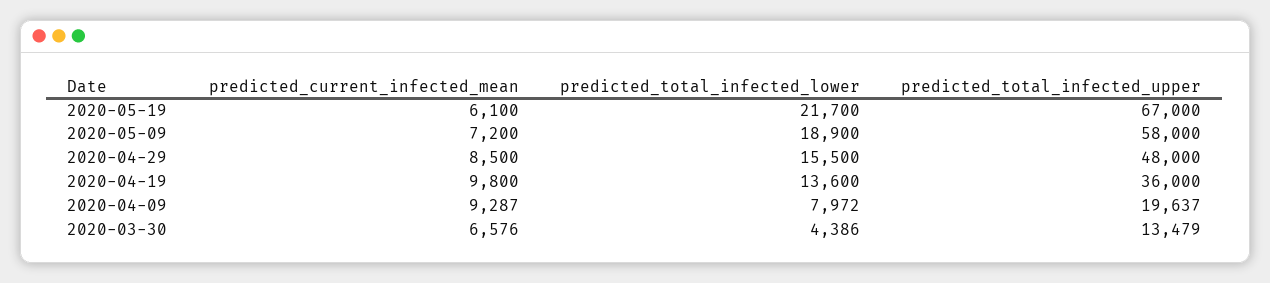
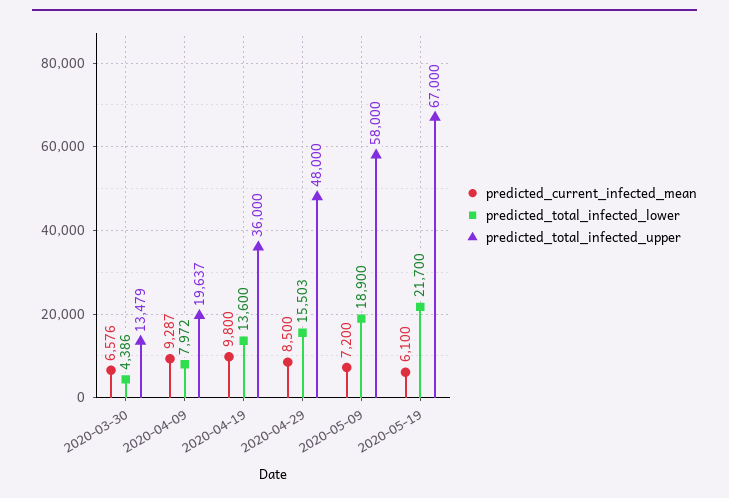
predicted_total_infected_lower, 2020-04-29: 15500 -> 15503

